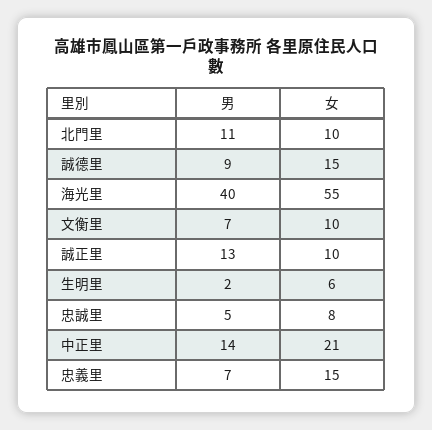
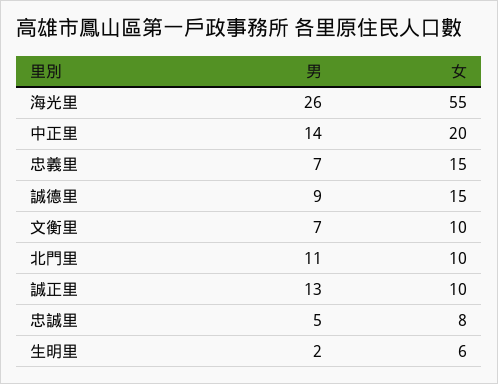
男, 海光里: 40 -> 26
女, 中正里: 21 -> 20

